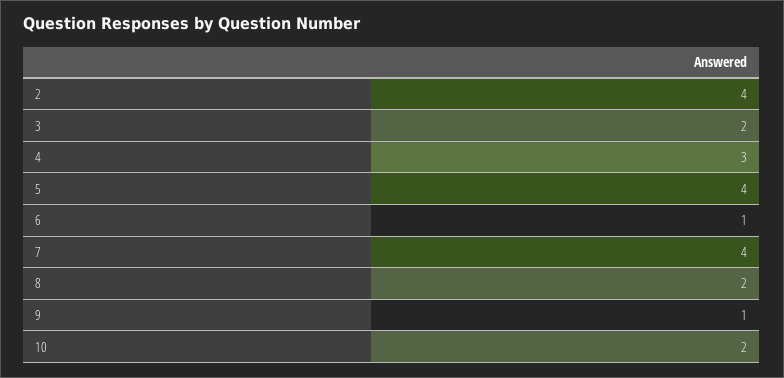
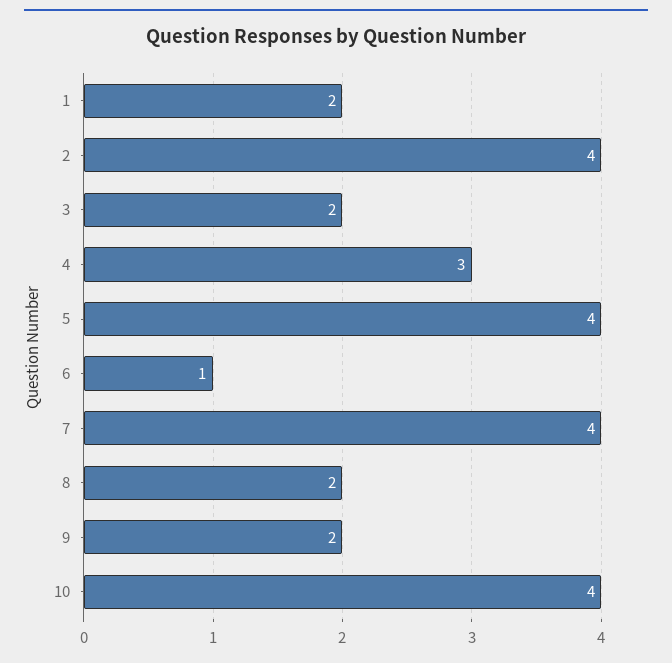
9: 1 -> 2
10: 2 -> 4
1: none -> 2

